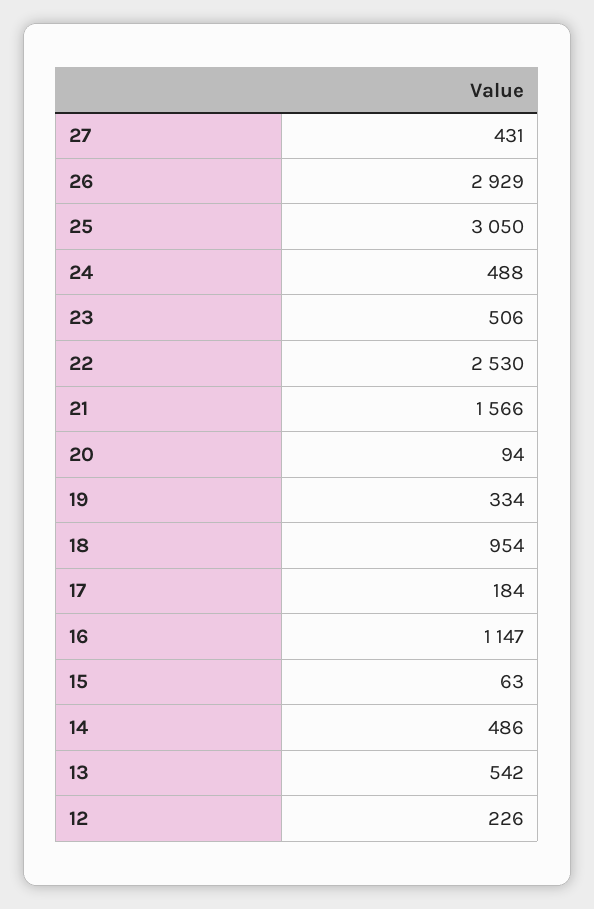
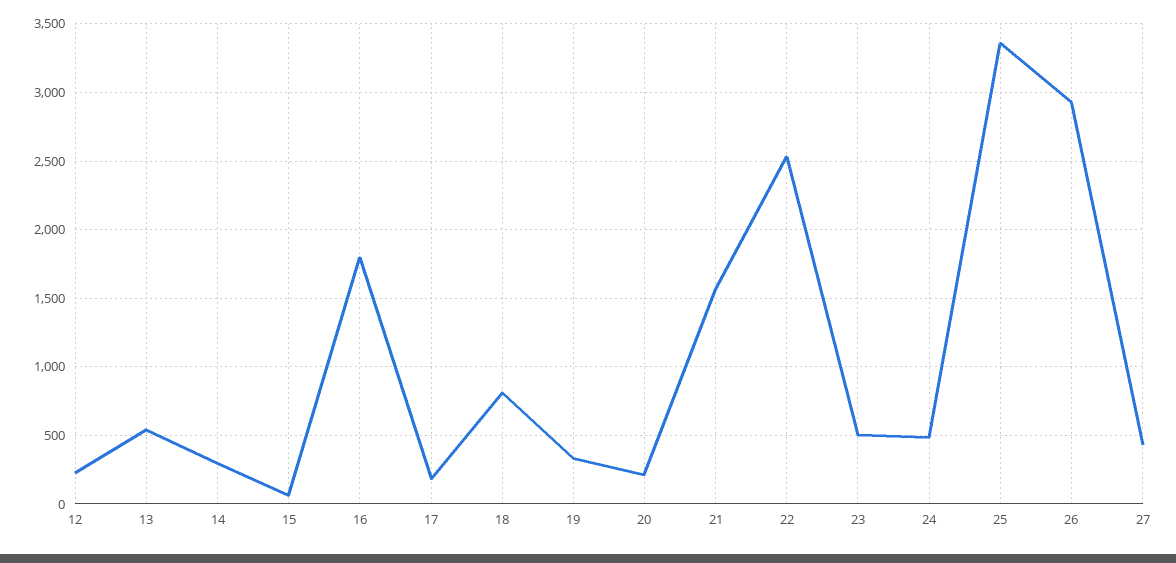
25: 3050 -> 3350
20: 94 -> 200
18: 954 -> 800
16: 1147 -> 1800
14: 486 -> 300

